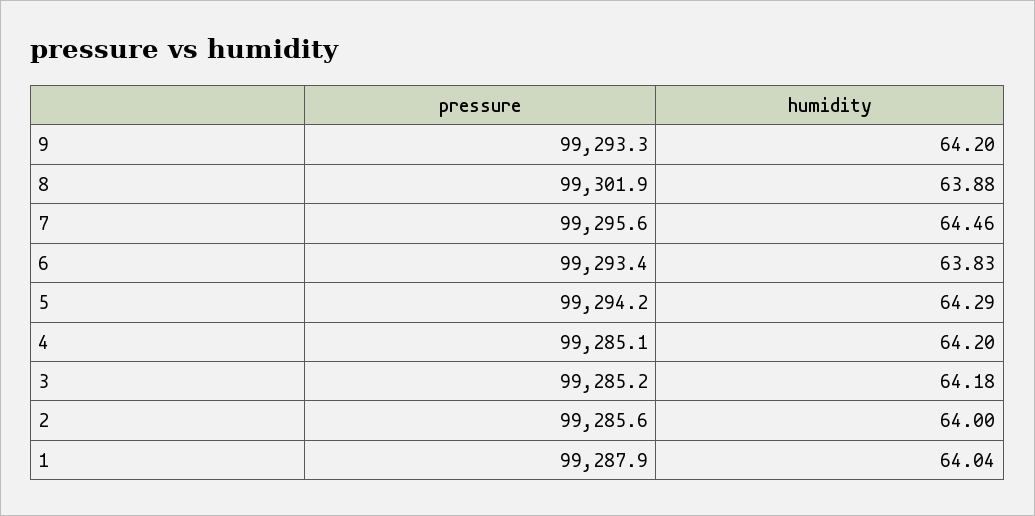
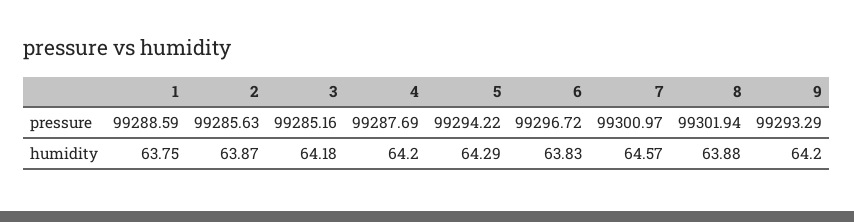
pressure, 7: 99295.6 -> 99300.97
humidity, 7: 64.46 -> 64.57
pressure, 6: 99293.4 -> 99296.72
pressure, 4: 99285.1 -> 99287.69
humidity, 2: 64 -> 63.87
pressure, 1: 99287.9 -> 99288.59
humidity, 1: 64.04 -> 63.75

